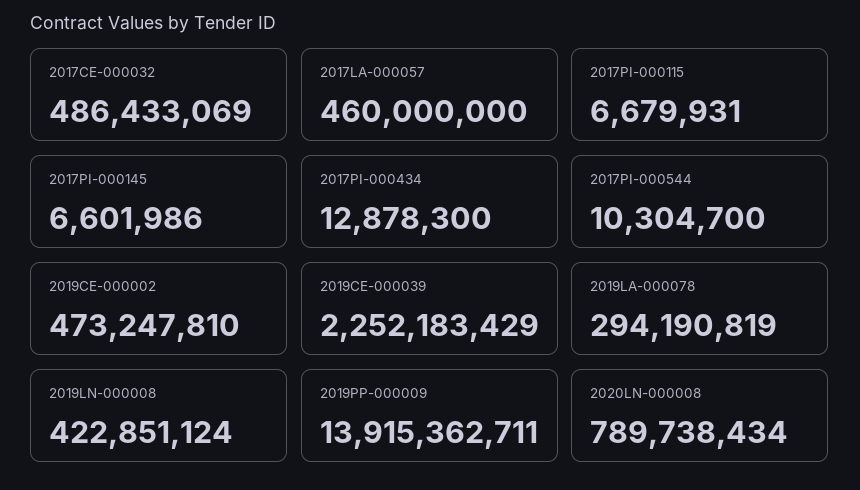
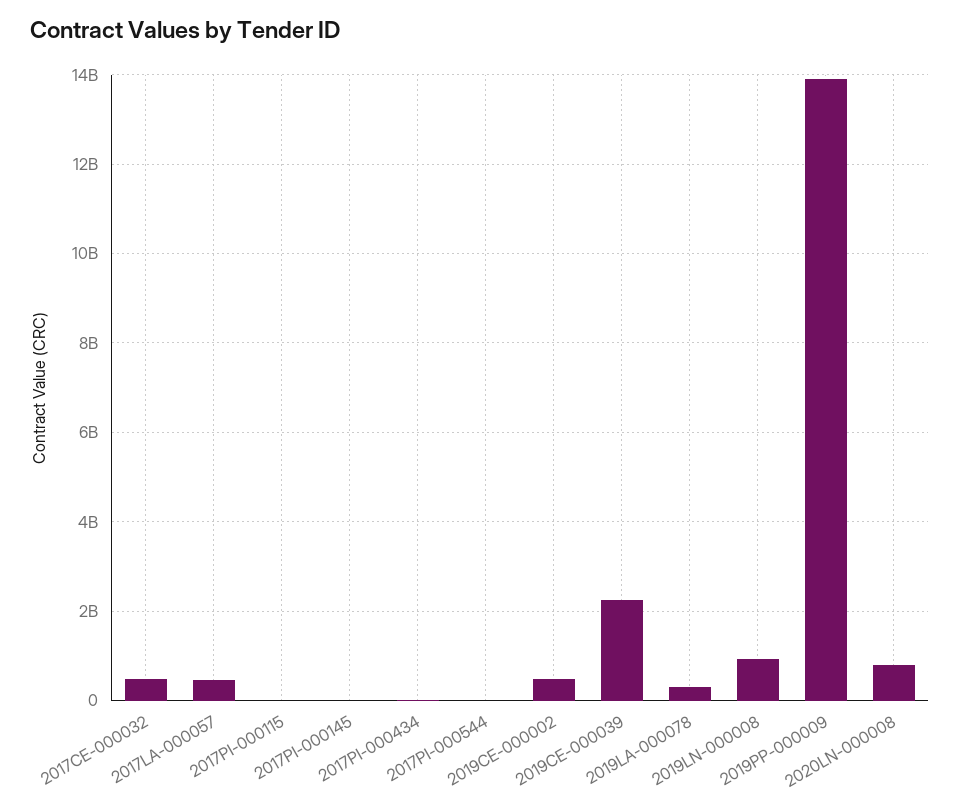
2019LN-000008: 422851124 -> 1000000000

